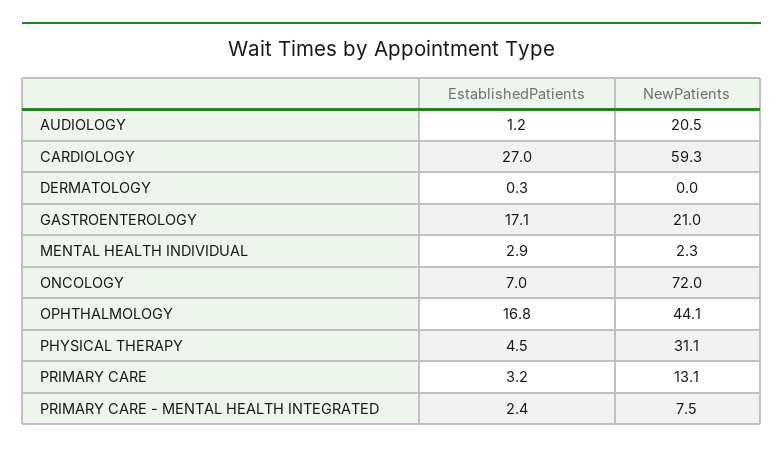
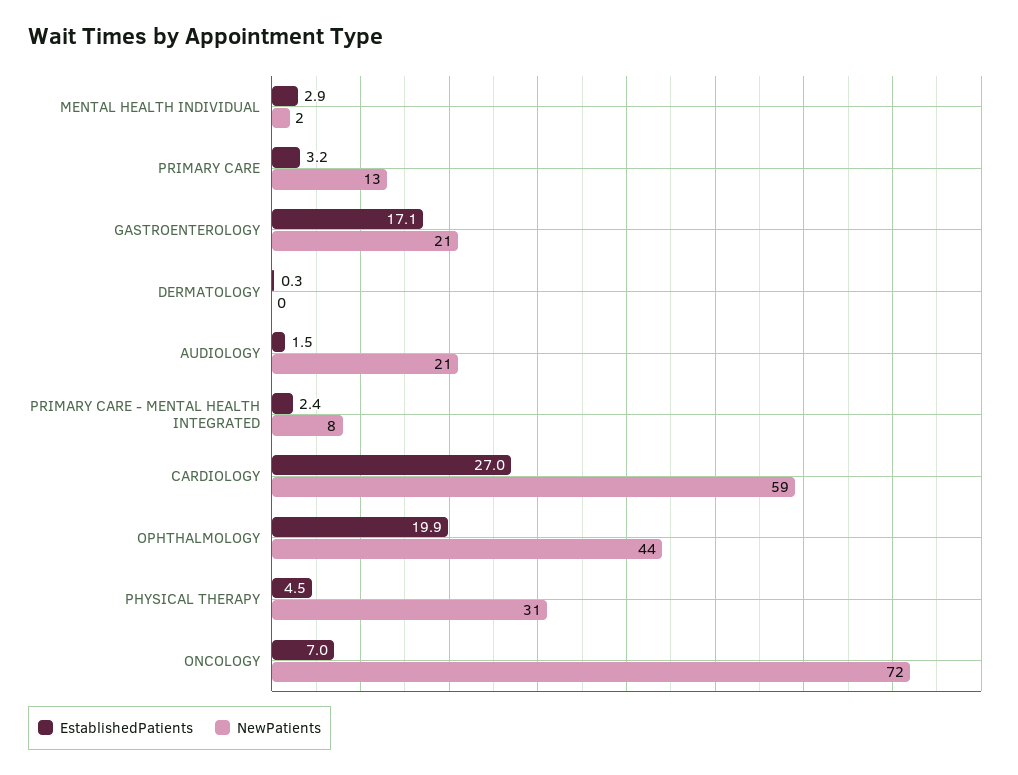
EstablishedPatients, AUDIOLOGY: 1.2 -> 1.5
EstablishedPatients, OPHTHALMOLOGY: 16.8 -> 19.9

